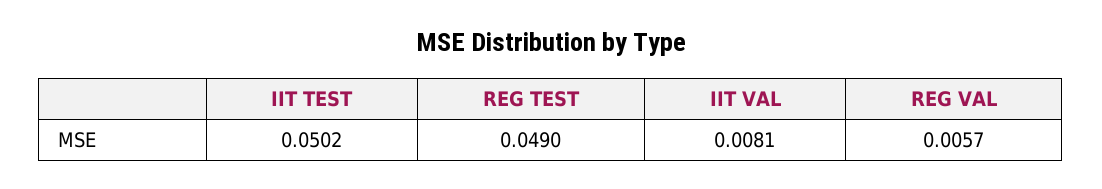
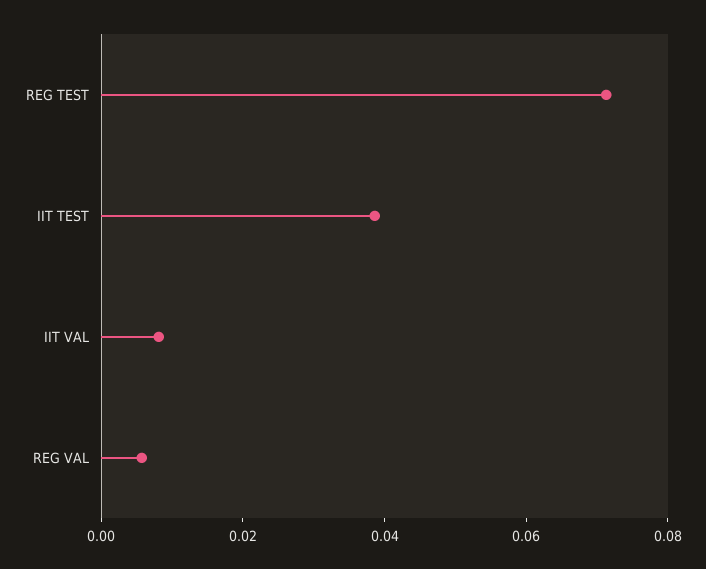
IIT TEST: 0.0502 -> 0.04
REG TEST: 0.049 -> 0.07

